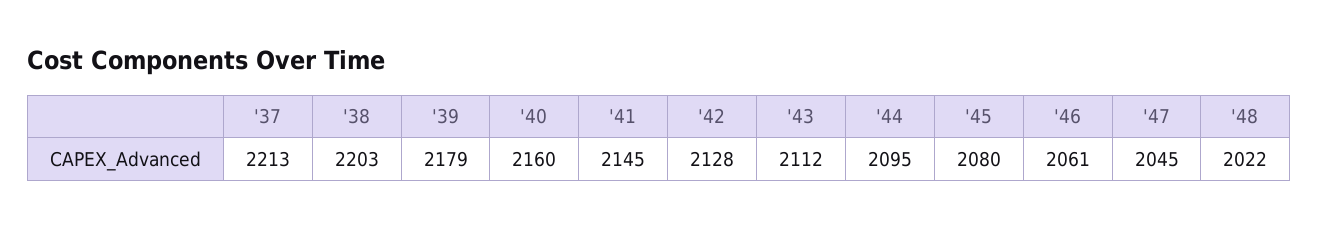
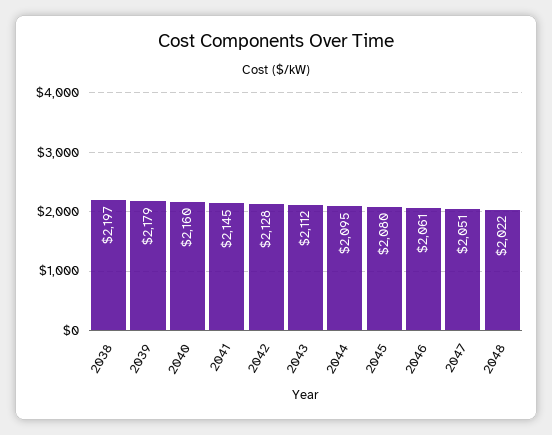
'37: 2213 -> none
'38: 2203 -> 2197
'47: 2045 -> 2051

